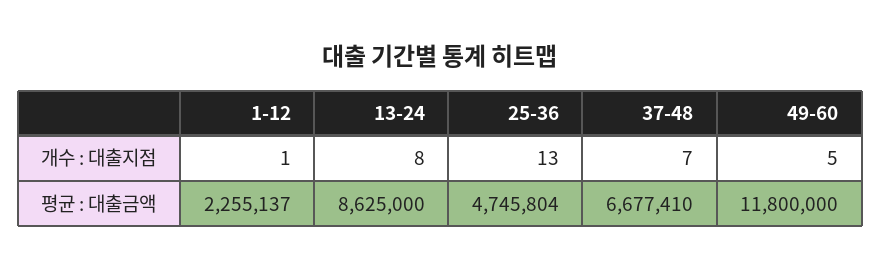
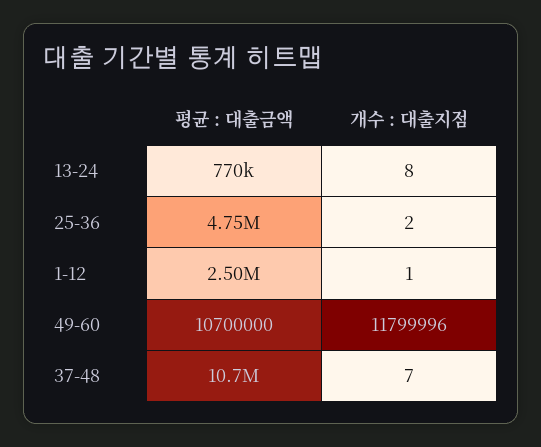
25-36, 개수 : 대출지점: 13 -> 2
49-60, 개수 : 대출지점: 5 -> 11799996
1-12, 평균 : 대출금액: 2255137 -> 2500000
13-24, 평균 : 대출금액: 8625000 -> 770000
37-48, 평균 : 대출금액: 6677410 -> 10700000
49-60, 평균 : 대출금액: 11800000 -> 10700000

